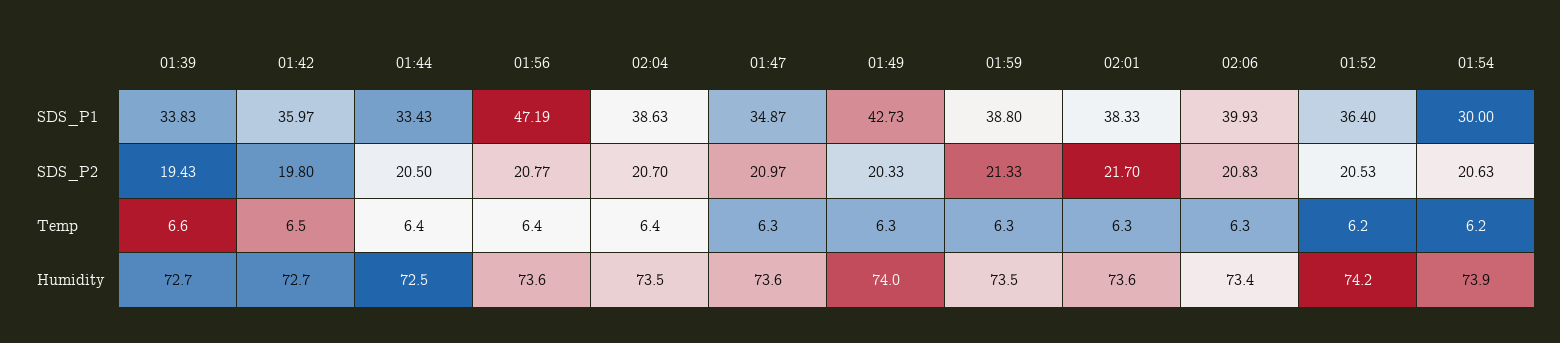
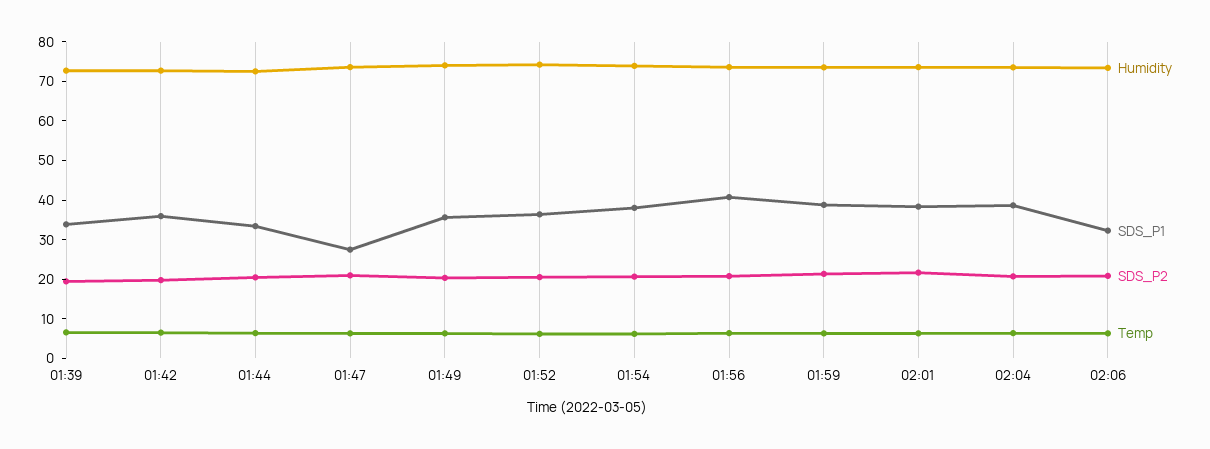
SDS_P1, 01:56: 47.19 -> 40
SDS_P1, 01:47: 34.87 -> 27.5
SDS_P1, 01:49: 42.73 -> 35
SDS_P1, 02:06: 39.93 -> 32.5
SDS_P1, 01:54: 30 -> 37.5

